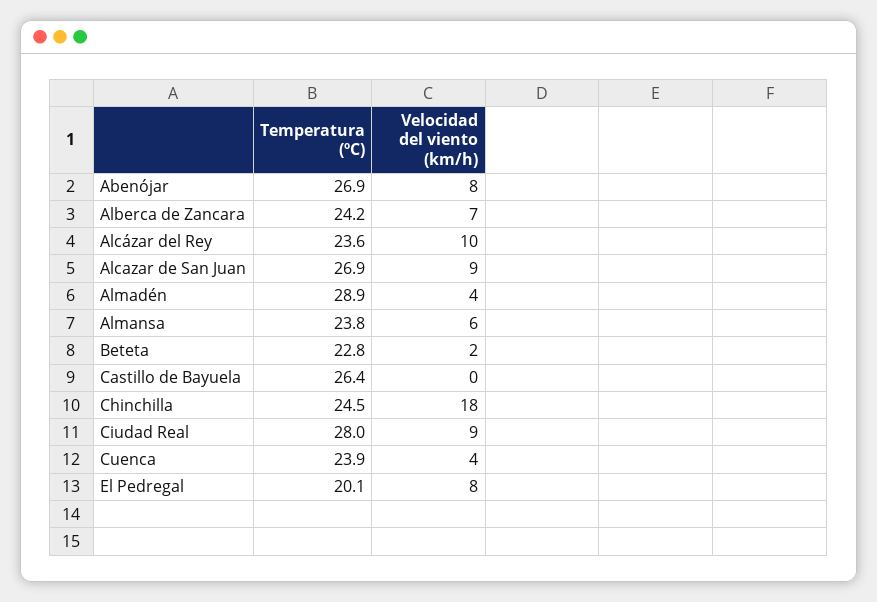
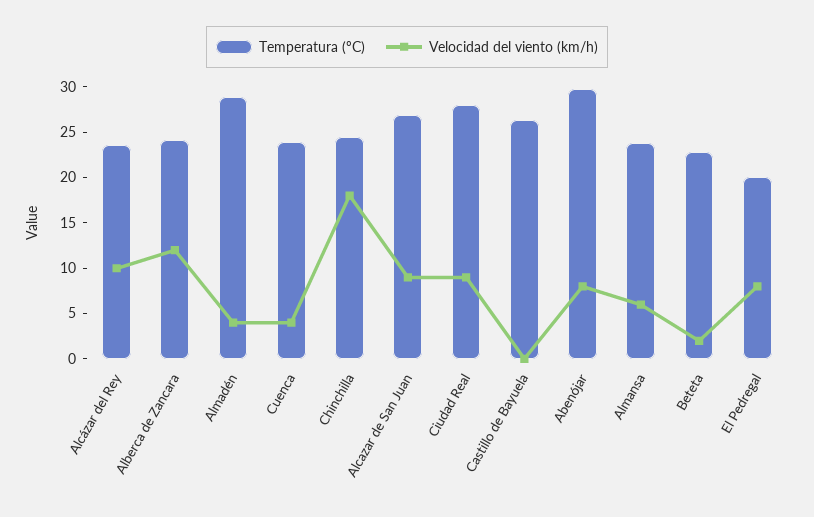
Temperatura (ºC), Abenójar: 26.9 -> 30
Velocidad del viento (km/h), Alberca de Zancara: 7 -> 12

